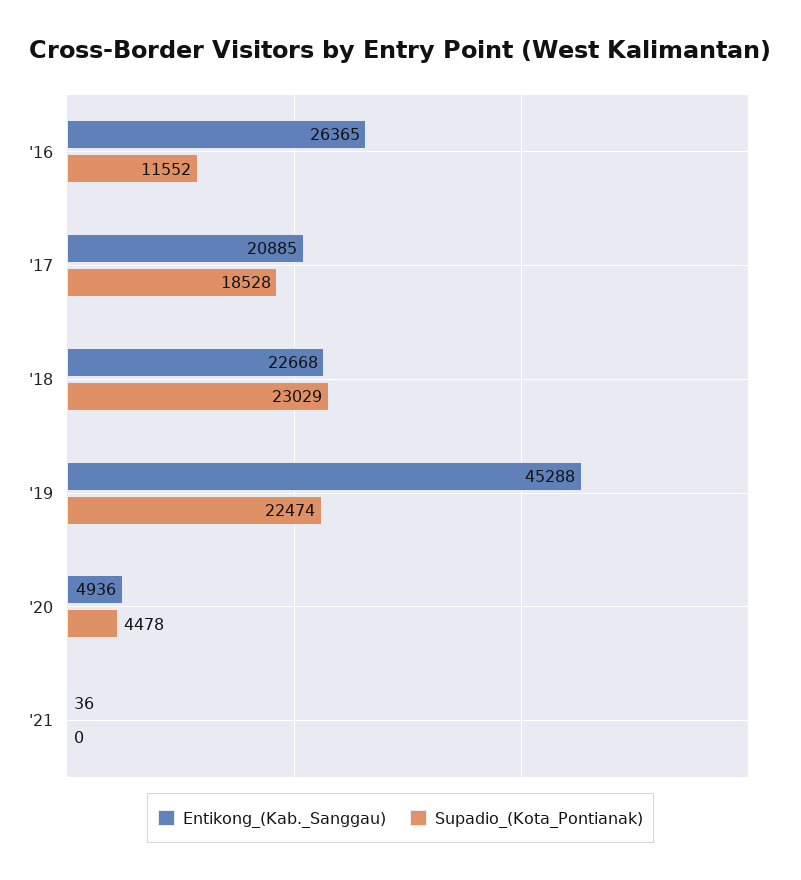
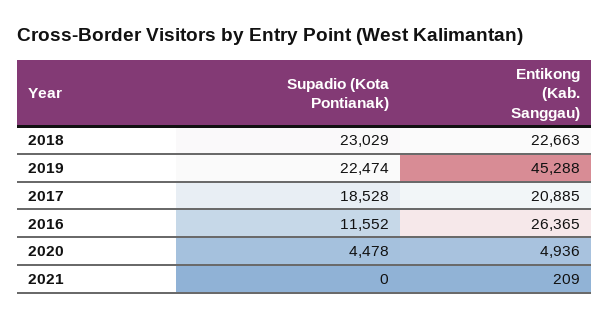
Entikong_(Kab._Sanggau), '18: 22668 -> 22663
Entikong_(Kab._Sanggau), '21: 36 -> 209

